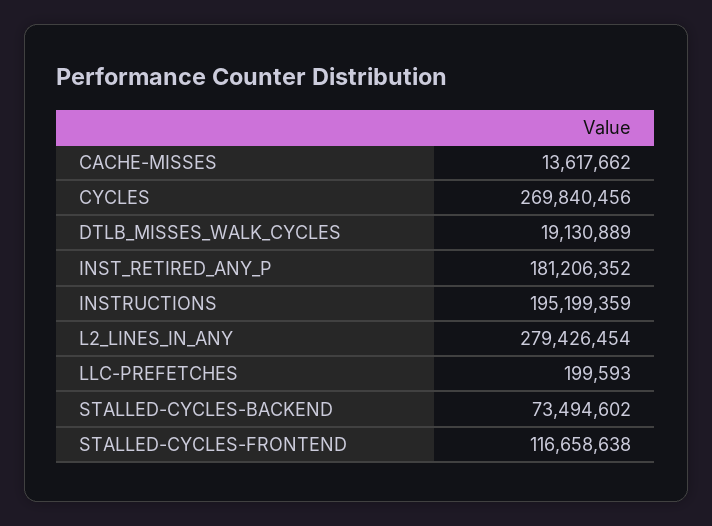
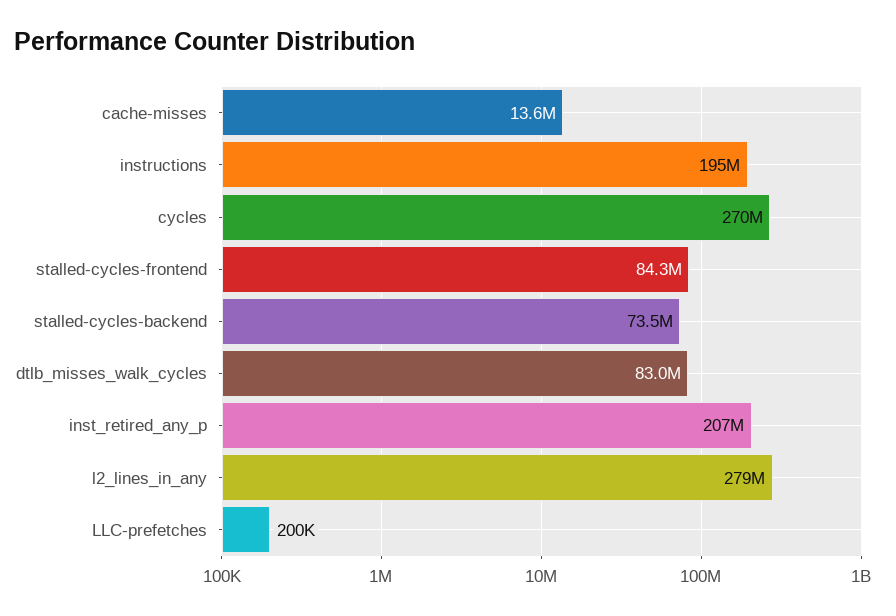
DTLB_MISSES_WALK_CYCLES: 19130889 -> 83000000
INST_RETIRED_ANY_P: 181206352 -> 207000000
STALLED-CYCLES-FRONTEND: 116658638 -> 84300000

